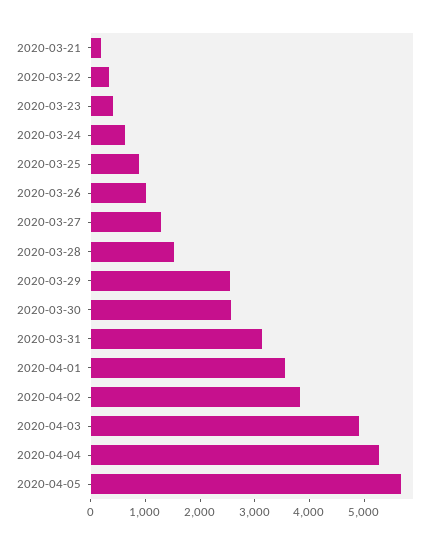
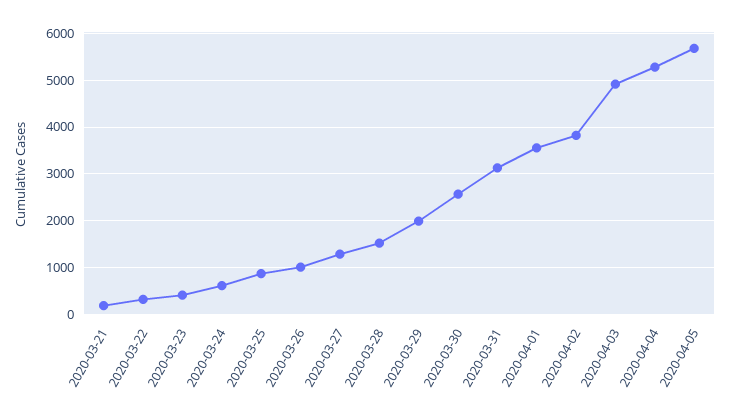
2020-03-29: 2600 -> 2000

